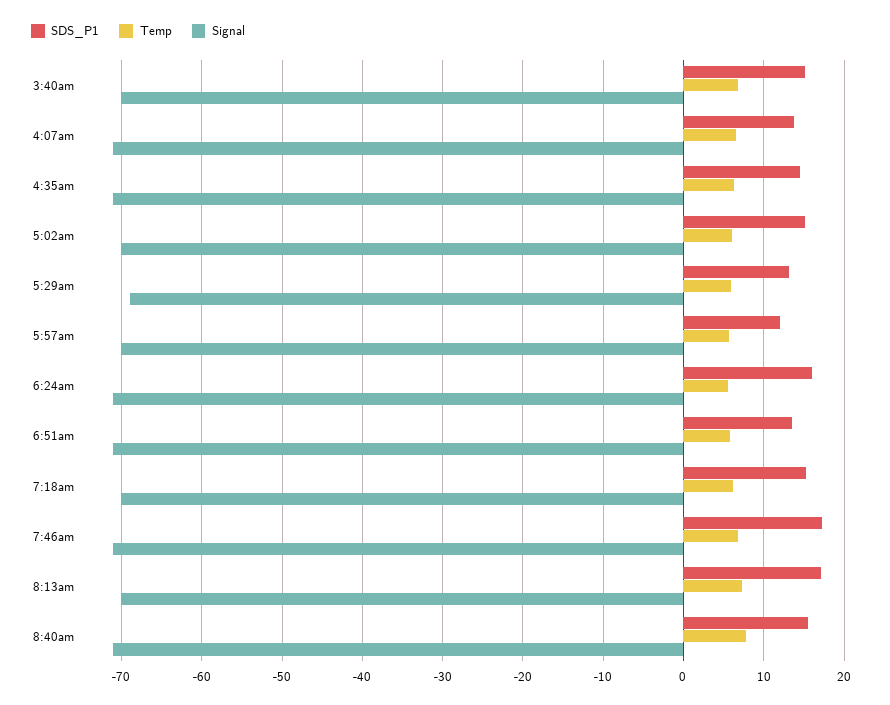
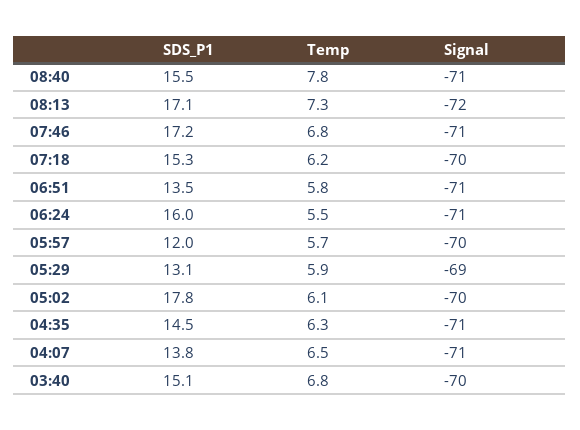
SDS_P1, 5:02am: 15 -> 17.8
Signal, 8:13am: -70 -> -72

